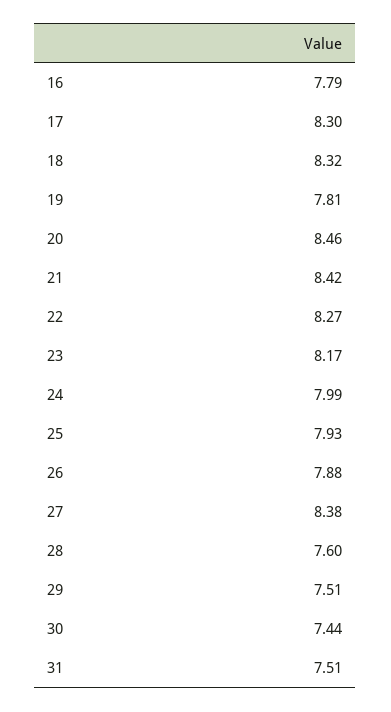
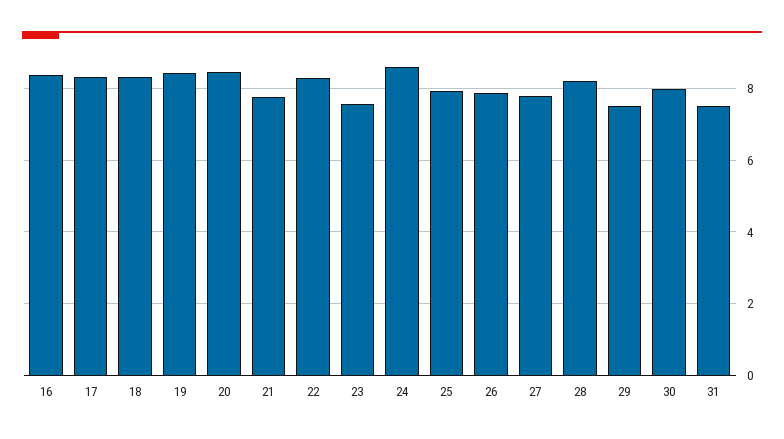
16: 7.79 -> 8.4
19: 7.81 -> 8.4
21: 8.42 -> 7.8
23: 8.17 -> 7.6
24: 7.99 -> 8.6
27: 8.38 -> 7.8
28: 7.6 -> 8.2
30: 7.44 -> 8

